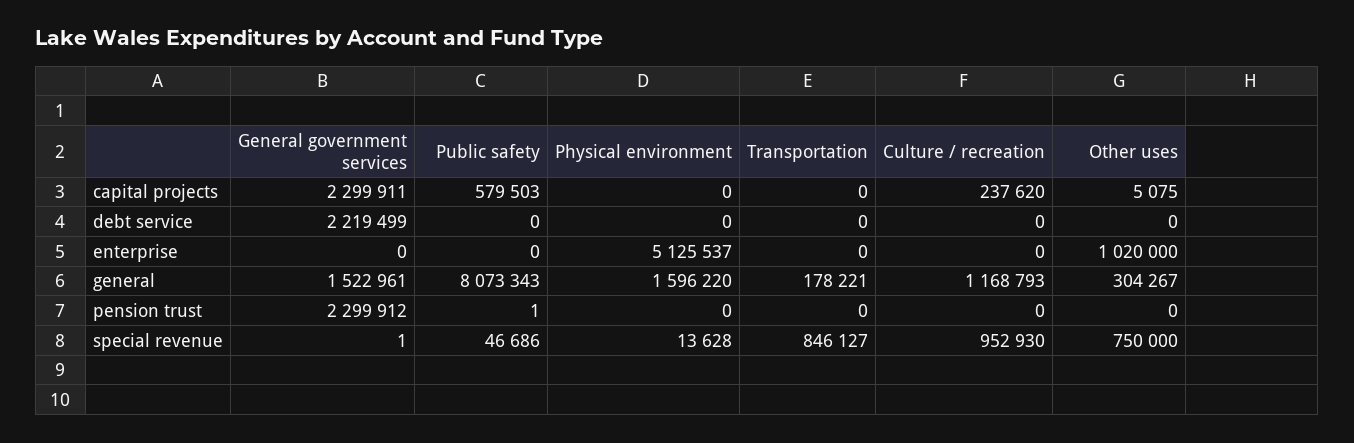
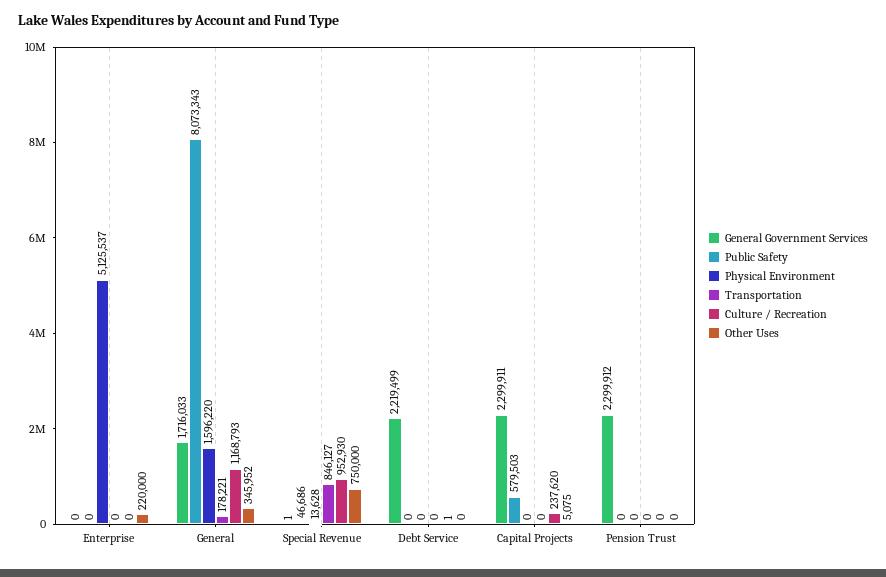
Culture / recreation, debt service: 0 -> 1
Other uses, enterprise: 1020000 -> 220000
General government services, general: 1522961 -> 1716033
Other uses, general: 304267 -> 345952
Public safety, pension trust: 1 -> 0

